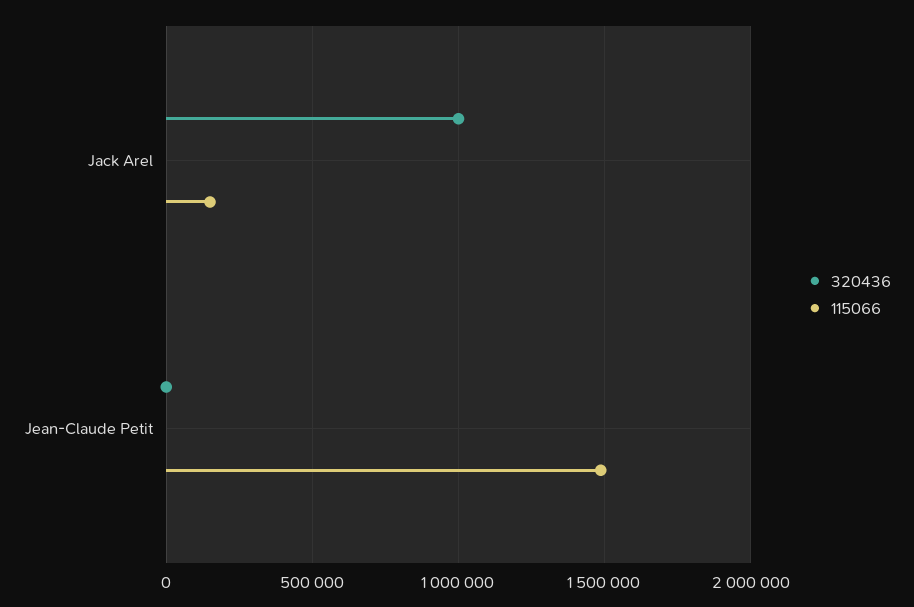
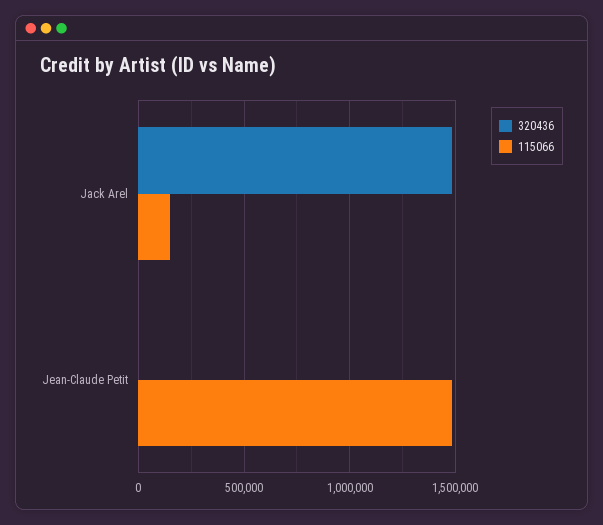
320436, Jack Arel: 1000000 -> 1500000

